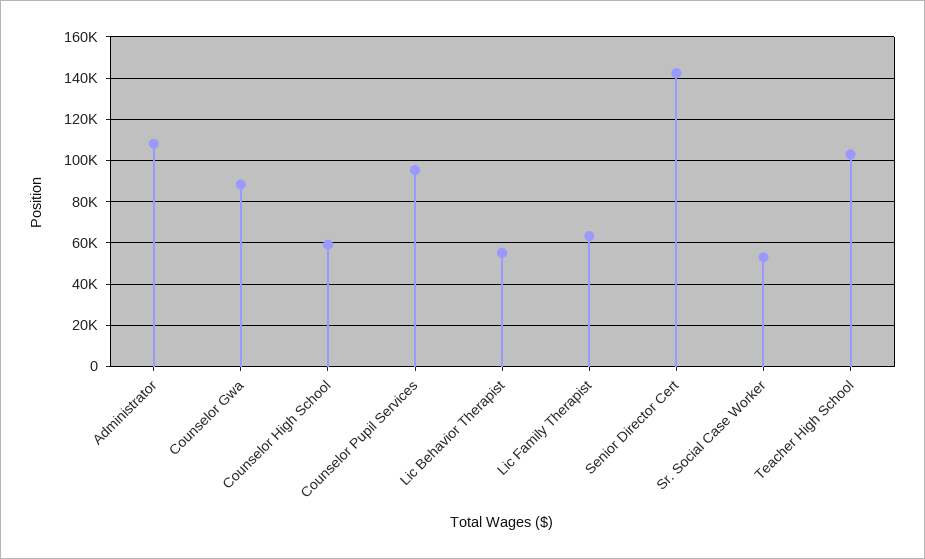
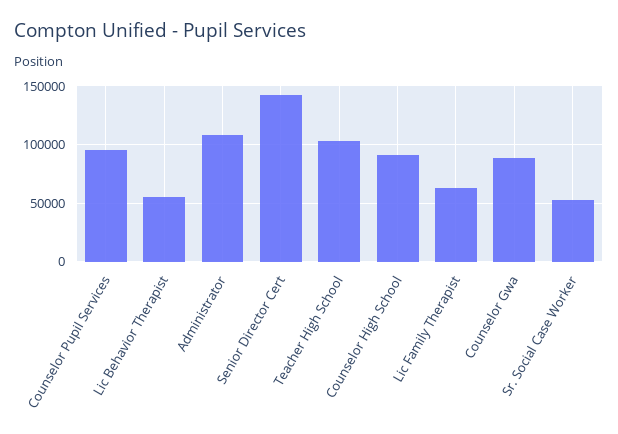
Counselor High School: 60000 -> 90000

